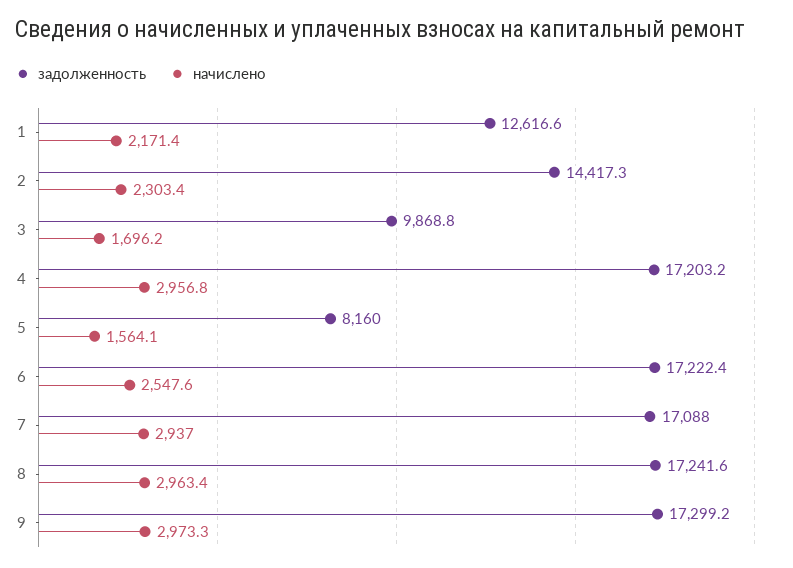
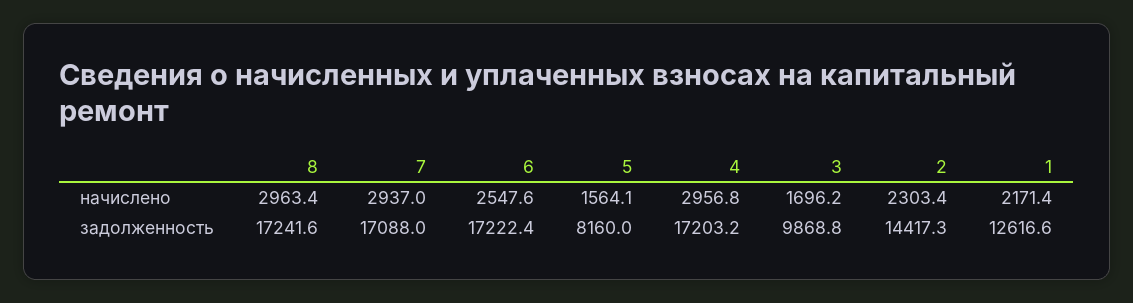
задолженность, 9: 17299.2 -> none
начислено, 9: 2973.3 -> none

